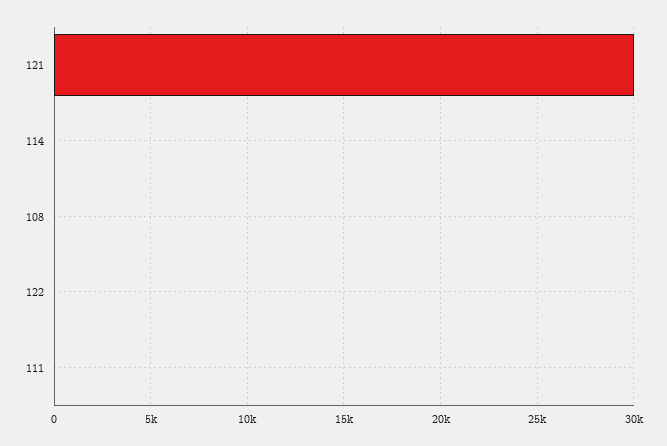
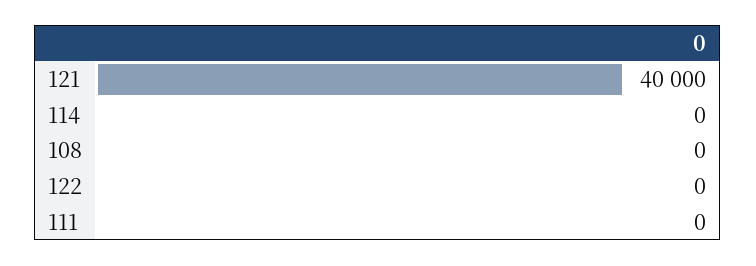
121: 30000 -> 40000

